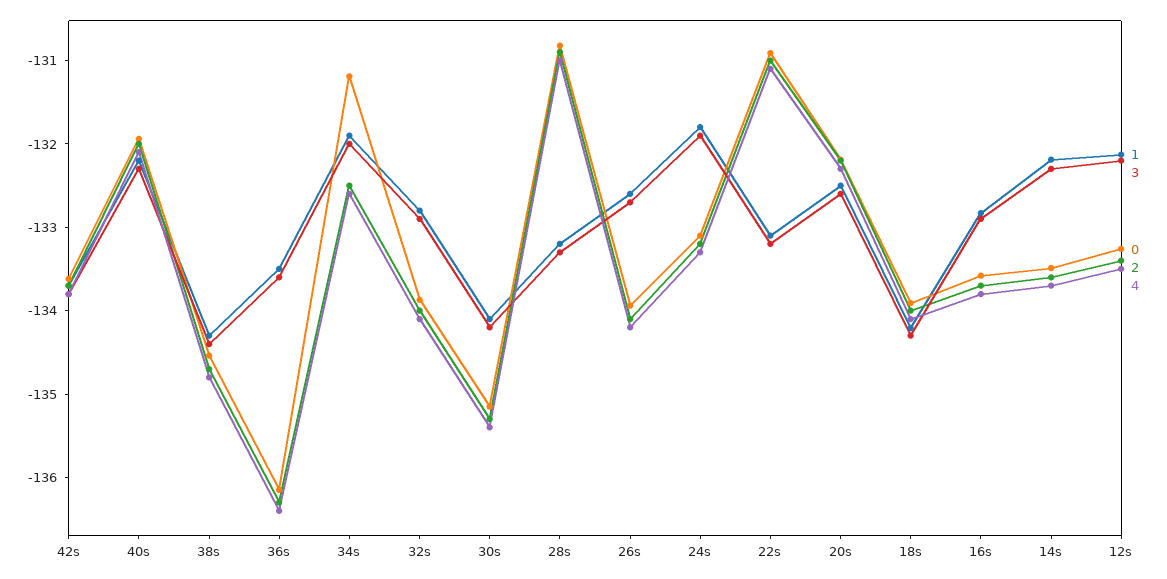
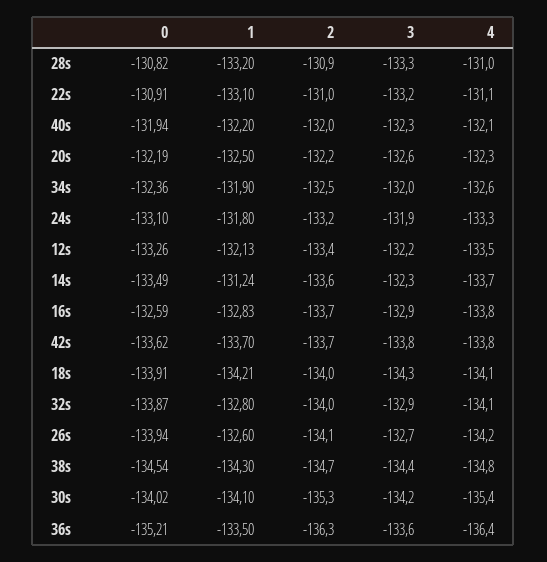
0, 36s: -136.2 -> -135.21
0, 34s: -131.2 -> -132.36
0, 30s: -135.2 -> -134.02
0, 16s: -133.6 -> -132.59
1, 14s: -132.2 -> -131.24

